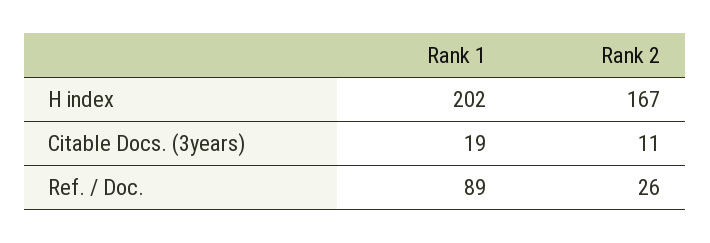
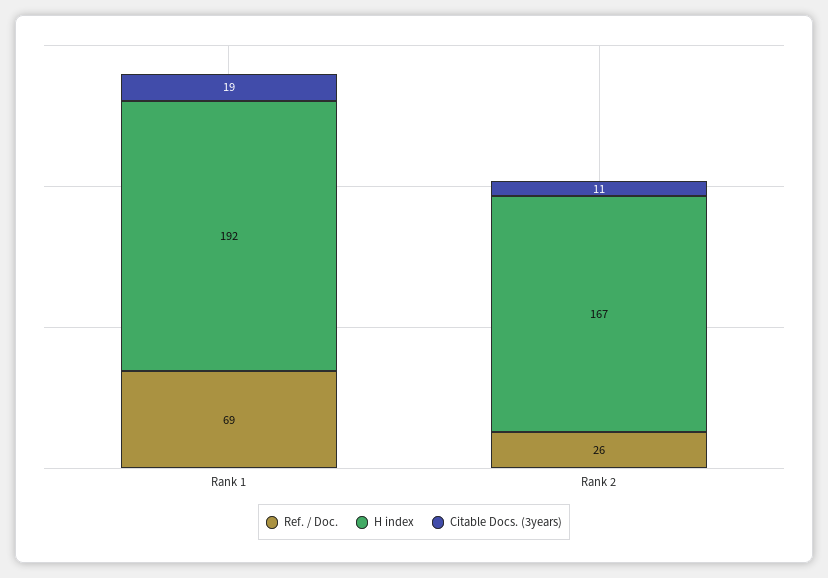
H index, Rank 1: 202 -> 192
Ref. / Doc., Rank 1: 89 -> 69

